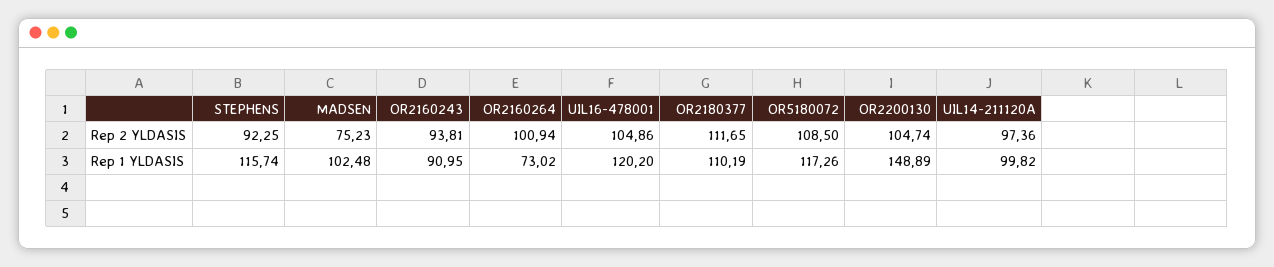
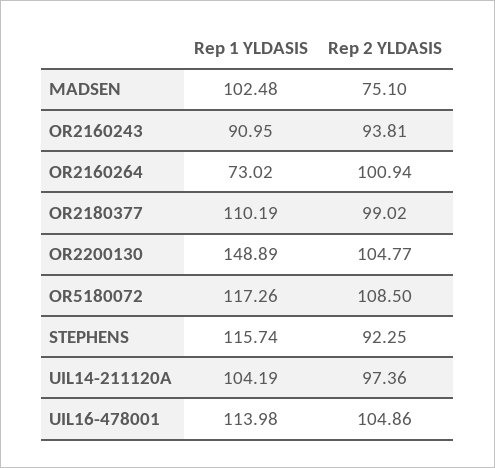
MADSEN, Rep 2 YLDASIS: 75.23 -> 75.1
OR2180377, Rep 2 YLDASIS: 111.65 -> 99.02
OR2200130, Rep 2 YLDASIS: 104.74 -> 104.77
UIL16-478001, Rep 1 YLDASIS: 120.2 -> 113.98
UIL14-211120A, Rep 1 YLDASIS: 99.82 -> 104.19

